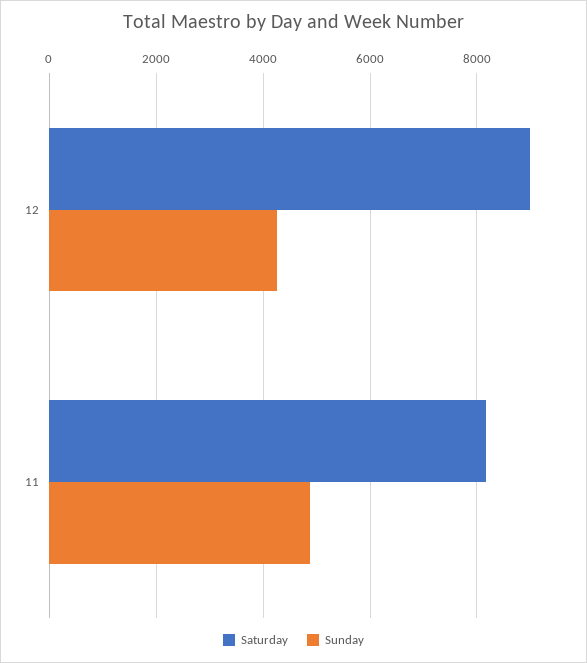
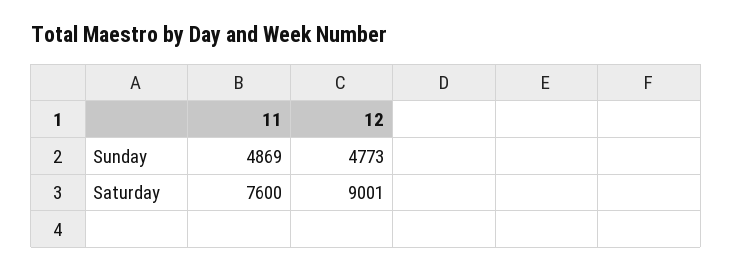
Sunday, 12: 4200 -> 4773
Saturday, 11: 8200 -> 7600

